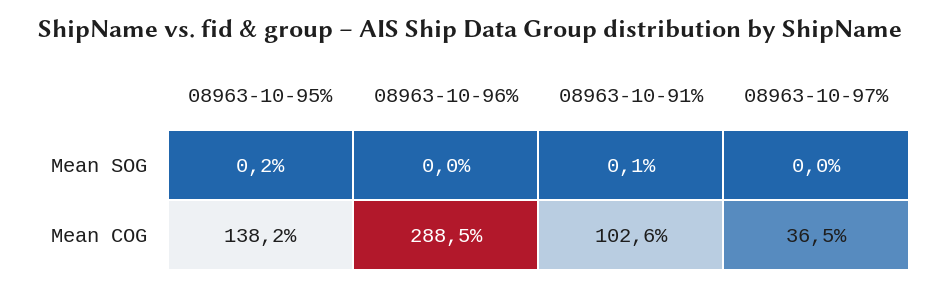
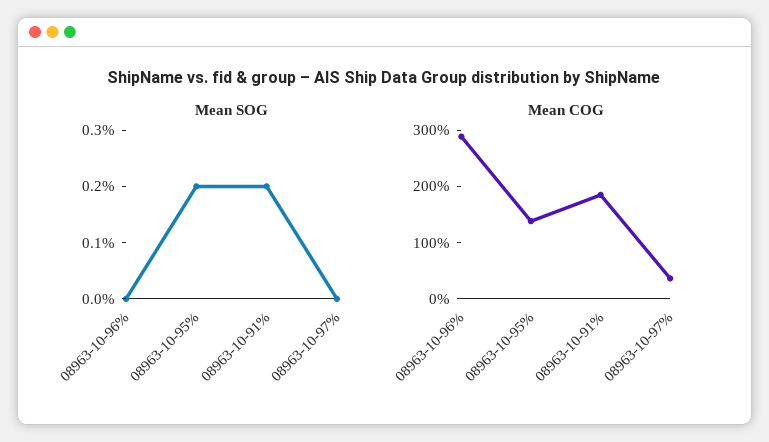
Mean SOG, 08963-10-91%: 0.1 -> 0.2
Mean COG, 08963-10-91%: 102.6 -> 180

